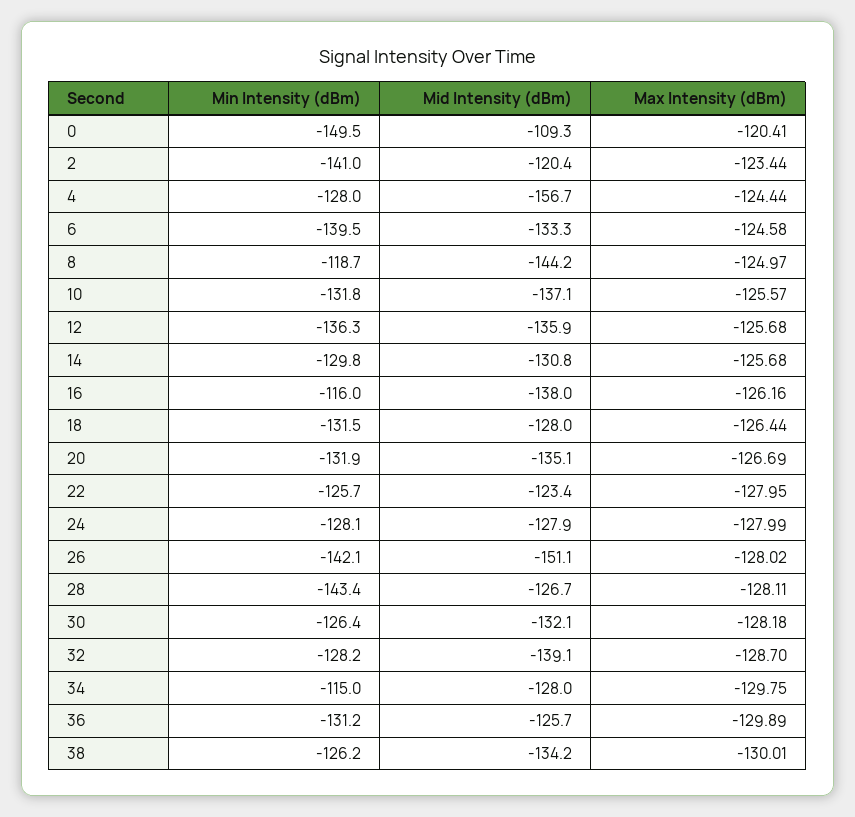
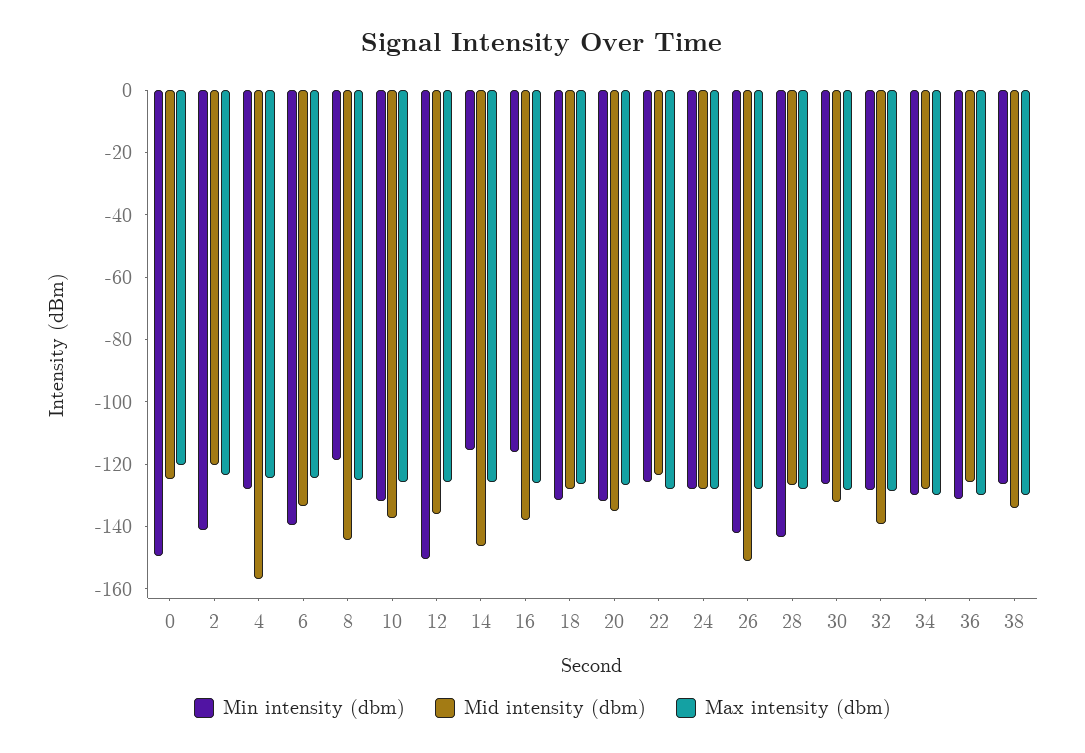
Mid Intensity (dBm), 0: -109.3 -> -125
Min Intensity (dBm), 12: -136.3 -> -150
Min Intensity (dBm), 14: -129.8 -> -115
Mid Intensity (dBm), 14: -130.8 -> -145
Min Intensity (dBm), 34: -115 -> -130

